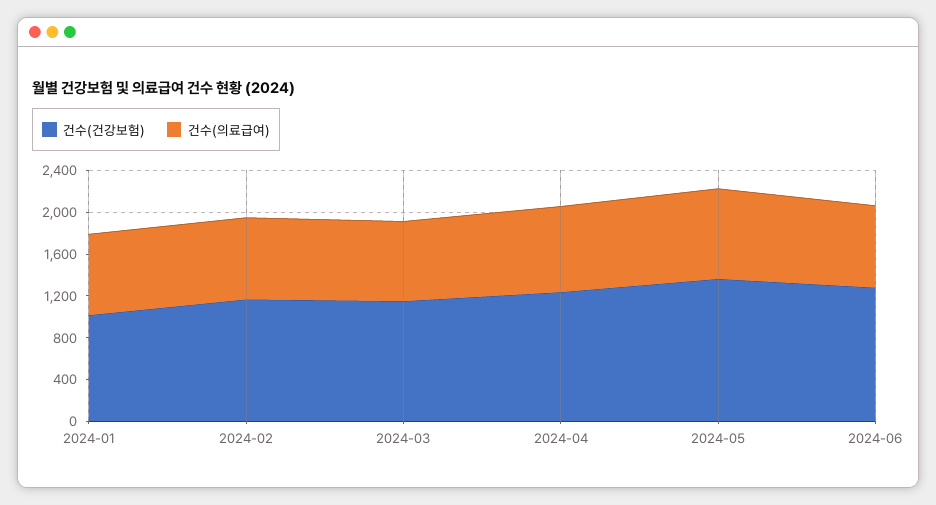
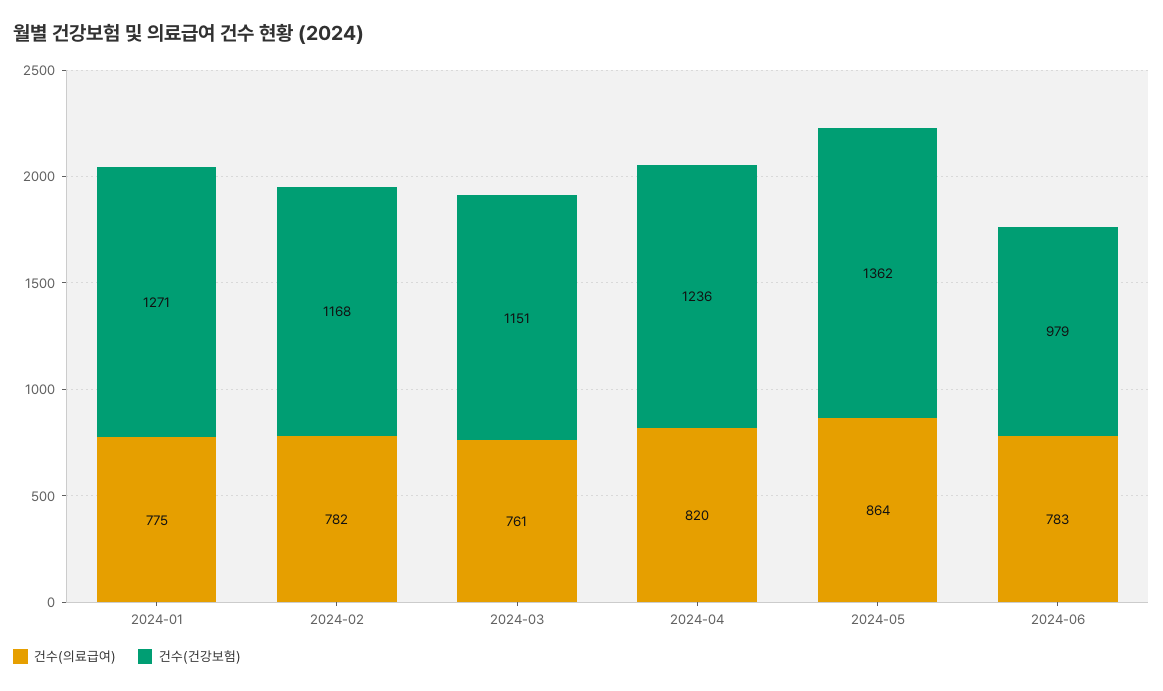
건수(건강보험), 2024-01: 1000 -> 1271
건수(건강보험), 2024-06: 1300 -> 979

